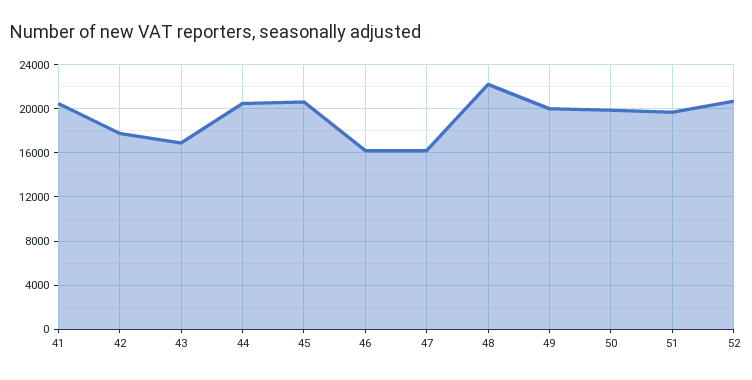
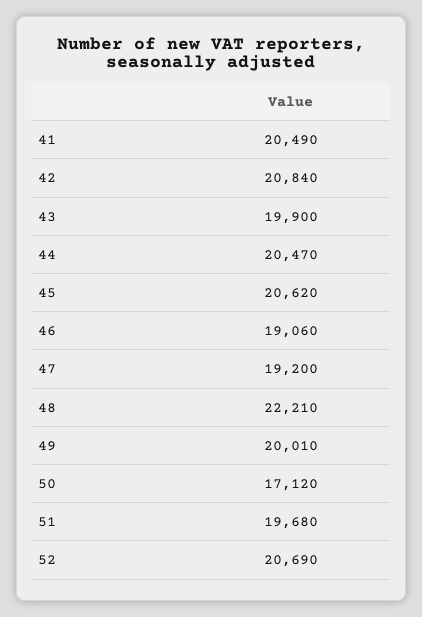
42: 18000 -> 20840
43: 17000 -> 19900
46: 16000 -> 19060
47: 16000 -> 19200
50: 20000 -> 17120

